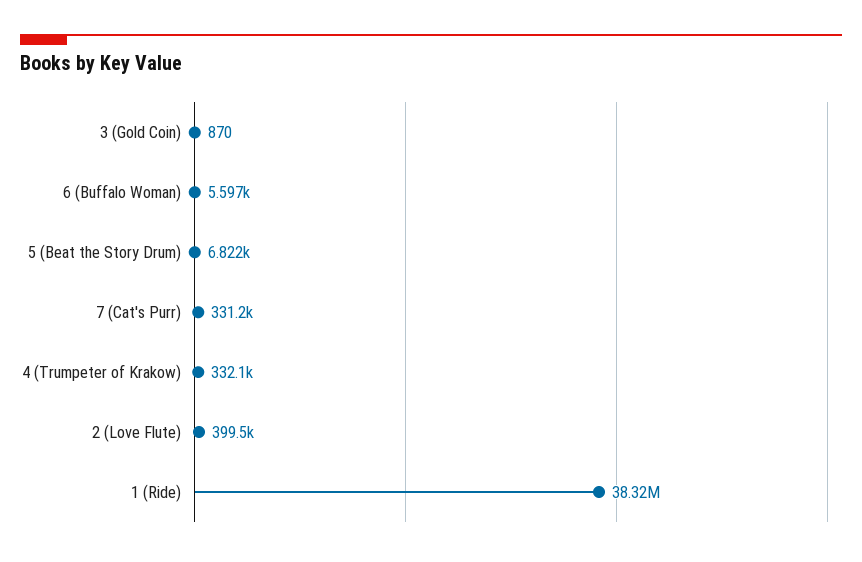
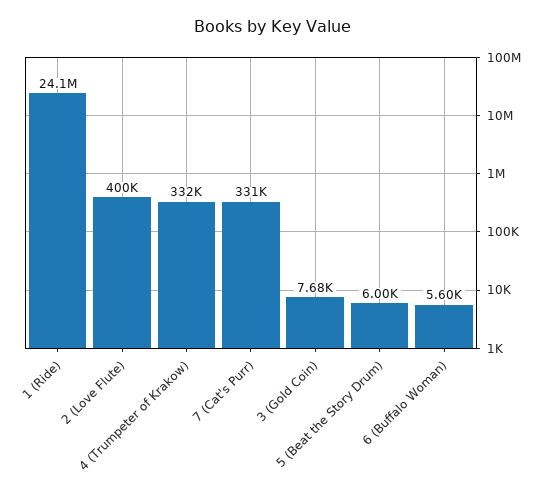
3 (Gold Coin): 870 -> 7680
5 (Beat the Story Drum): 6822 -> 6000
1 (Ride): 38320000 -> 24100000

